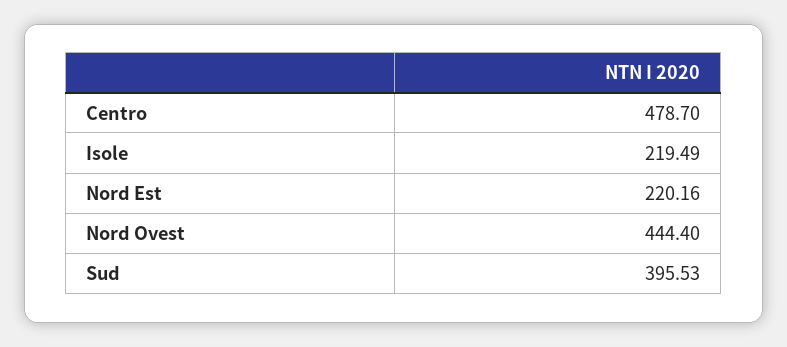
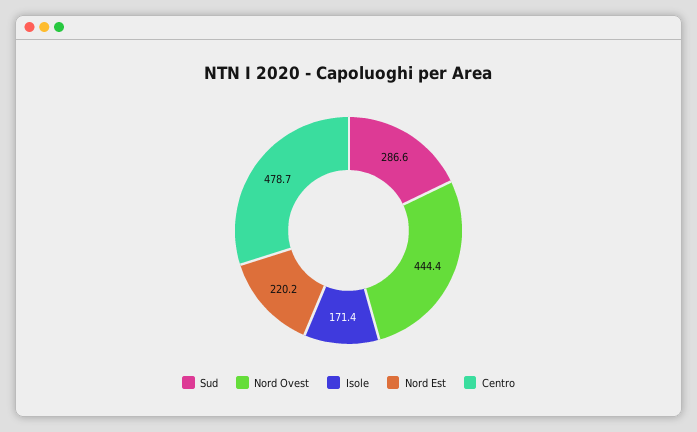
Isole: 219.49 -> 171.4
Sud: 395.53 -> 286.6

